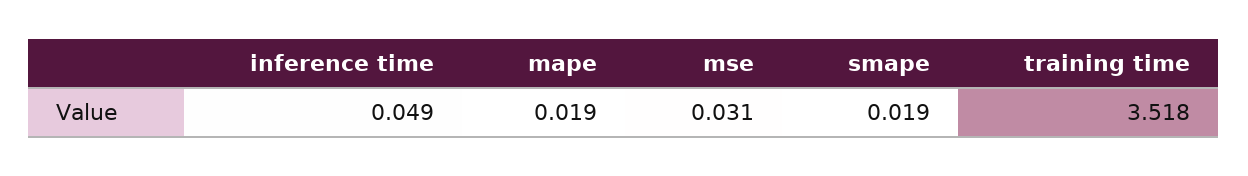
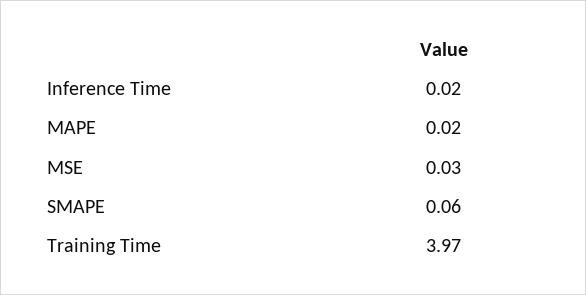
inference time: 0.049 -> 0.02
smape: 0.019 -> 0.06
training time: 3.518 -> 3.97

